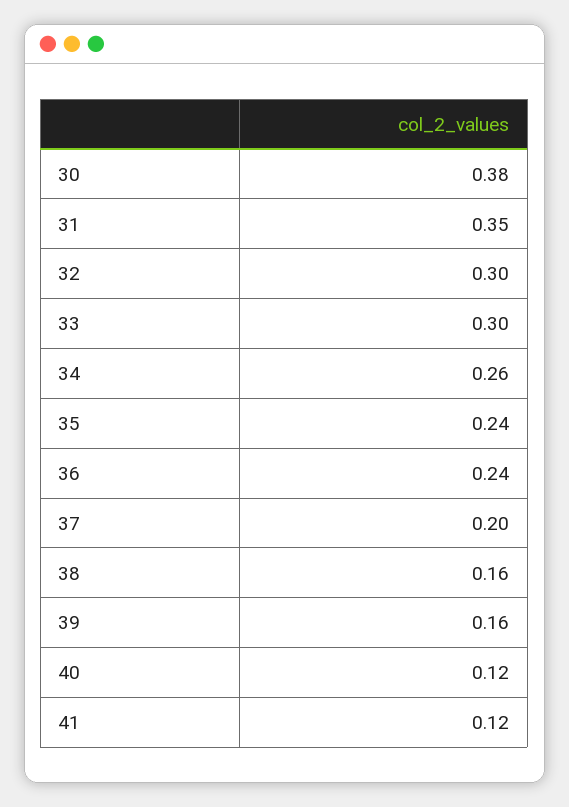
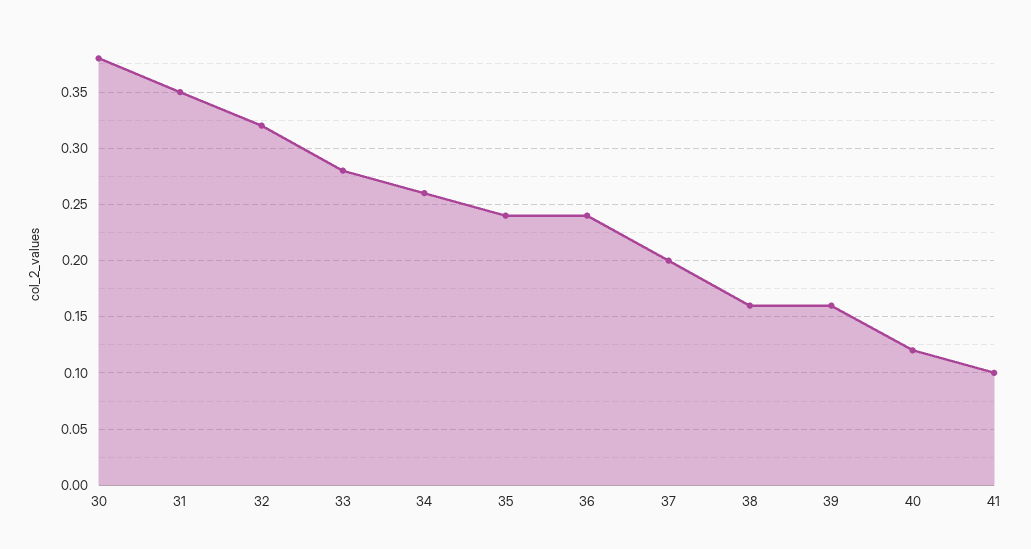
32: 0.3 -> 0.32
33: 0.3 -> 0.28
41: 0.12 -> 0.1

